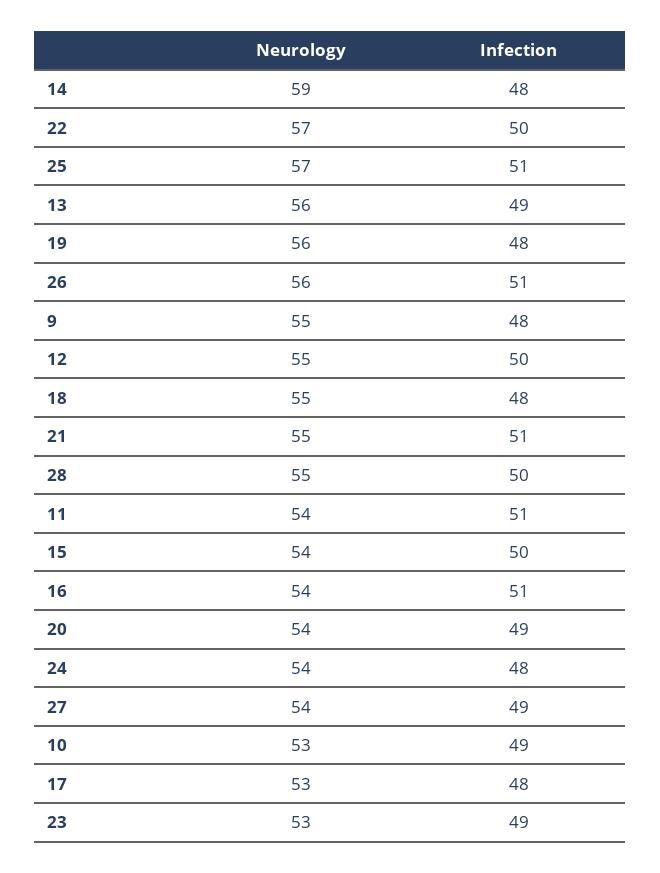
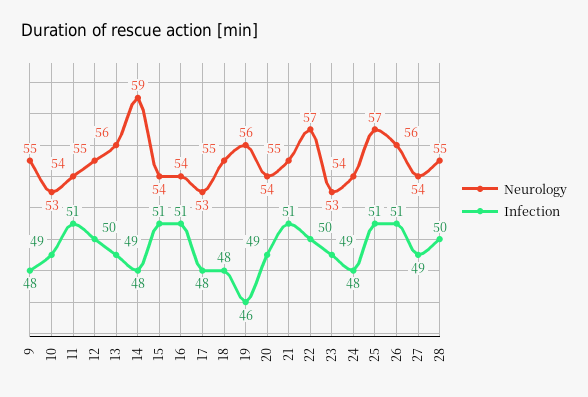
Infection, 19: 48 -> 46
Infection, 15: 50 -> 51

